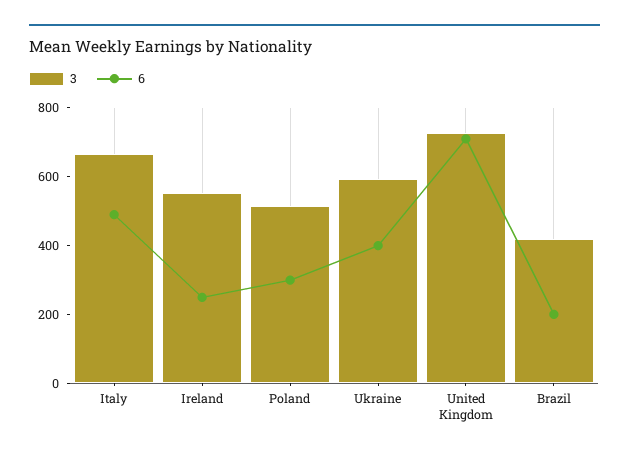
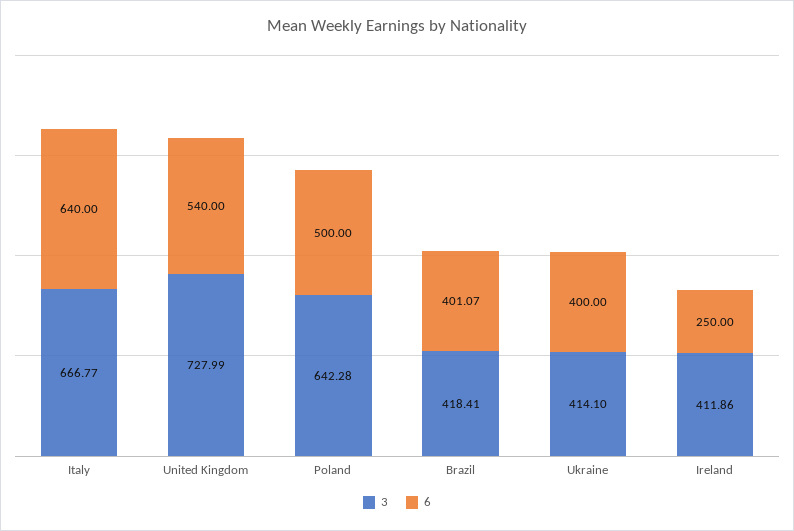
6, Italy: 500 -> 640
3, Ireland: 550 -> 411.86
3, Poland: 500 -> 642.28
6, Poland: 300 -> 500
3, Ukraine: 600 -> 414.1
6, United Kingdom: 700 -> 540
6, Brazil: 200 -> 401.07

